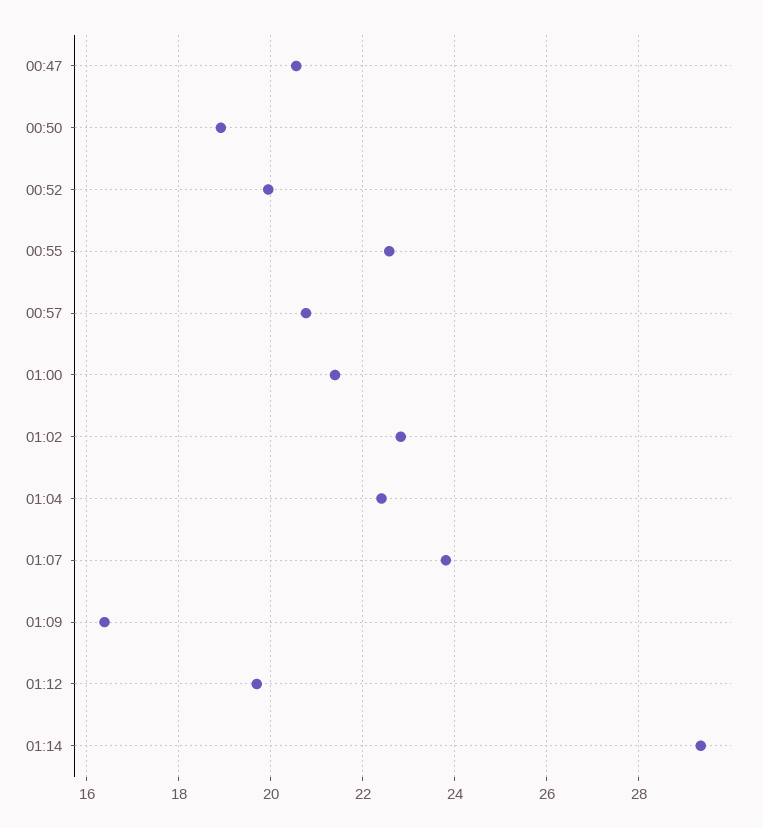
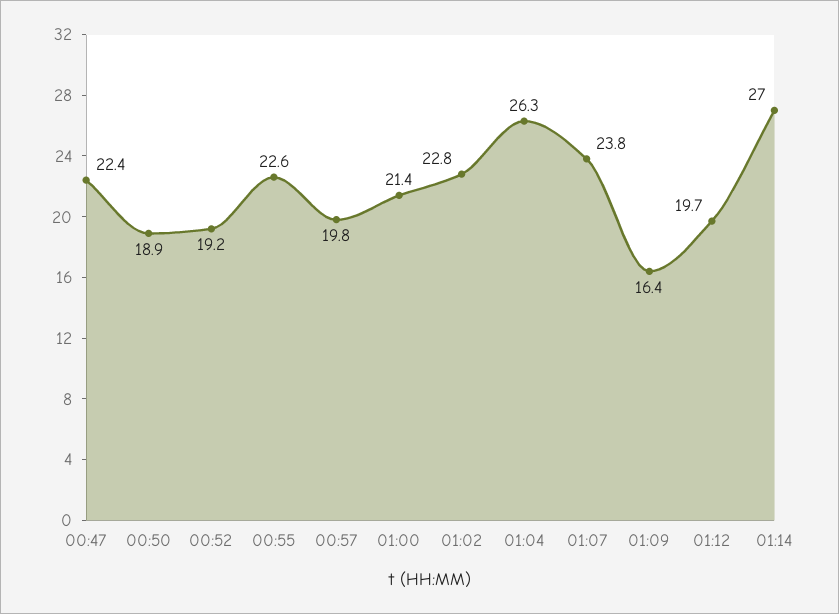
00:47: 20.6 -> 22.4
00:52: 20 -> 19.2
00:57: 20.8 -> 19.8
01:04: 22.4 -> 26.3
01:14: 29.4 -> 27

